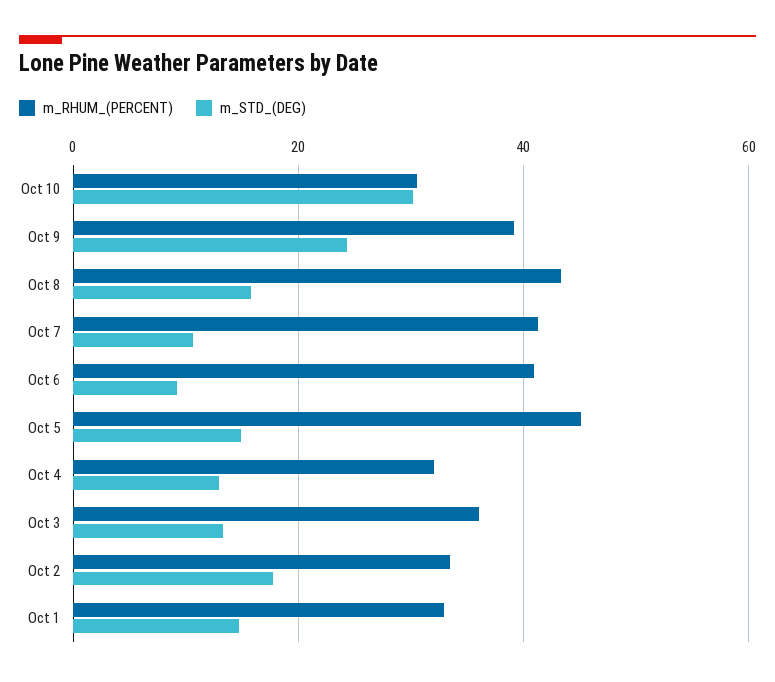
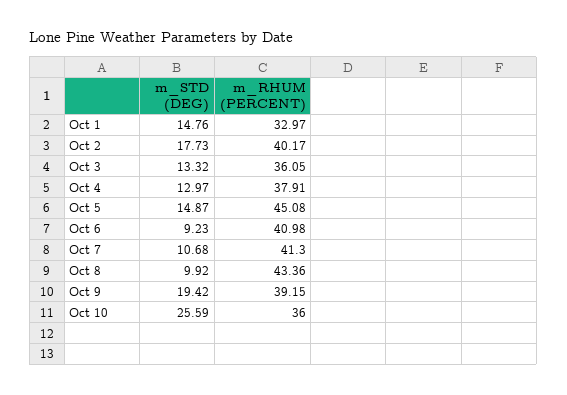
m_RHUM_(PERCENT), Oct 10: 30 -> 36
m_STD_(DEG), Oct 10: 30 -> 25.59
m_STD_(DEG), Oct 9: 24 -> 19.42
m_STD_(DEG), Oct 8: 16 -> 9.92
m_RHUM_(PERCENT), Oct 4: 32 -> 37.91
m_RHUM_(PERCENT), Oct 2: 34 -> 40.17

